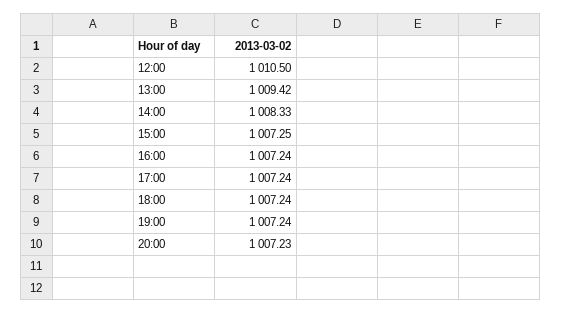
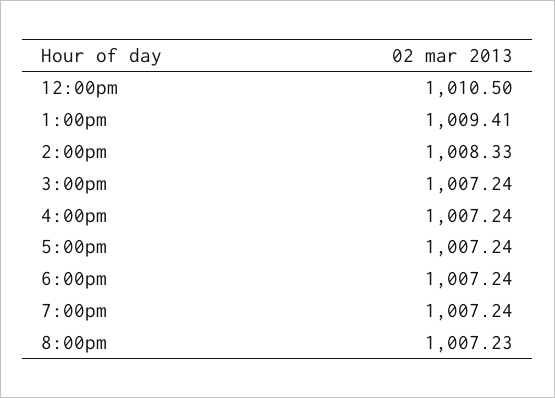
13:00: 1009.42 -> 1009.41
15:00: 1007.25 -> 1007.24

